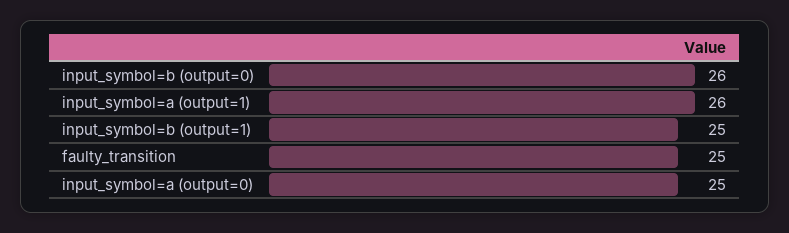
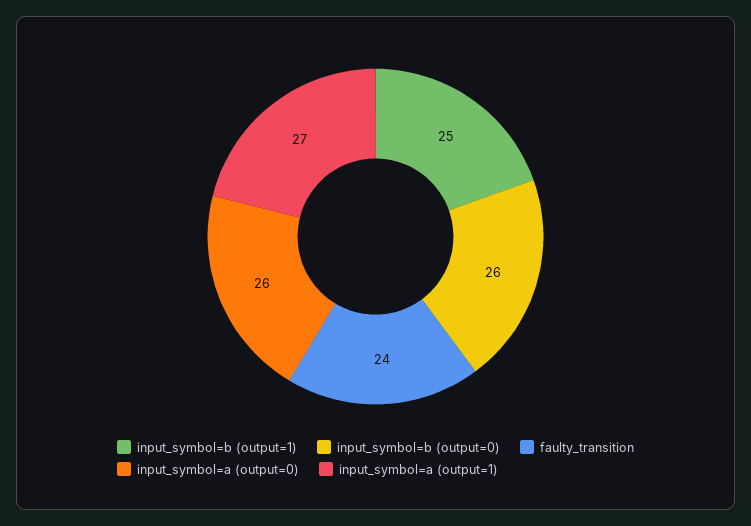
input_symbol=a (output=1): 26 -> 27
faulty_transition: 25 -> 24
input_symbol=a (output=0): 25 -> 26

